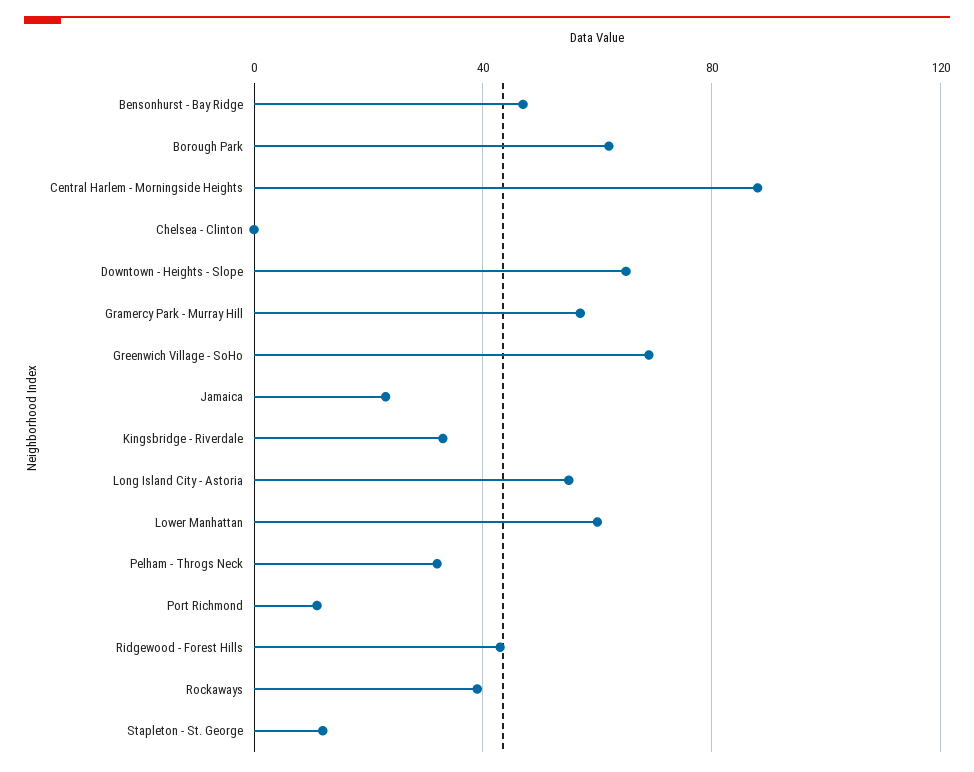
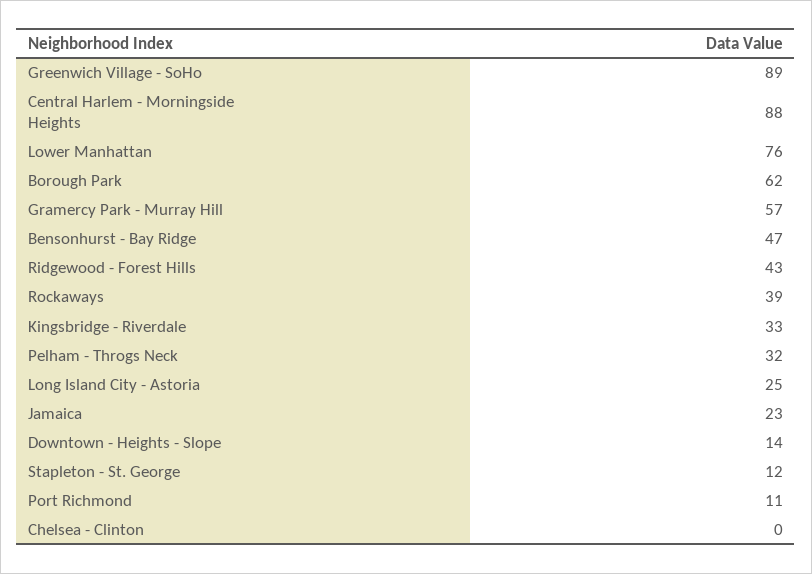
Downtown - Heights - Slope: 65 -> 14
Greenwich Village - SoHo: 70 -> 89
Long Island City - Astoria: 55 -> 25
Lower Manhattan: 60 -> 76

